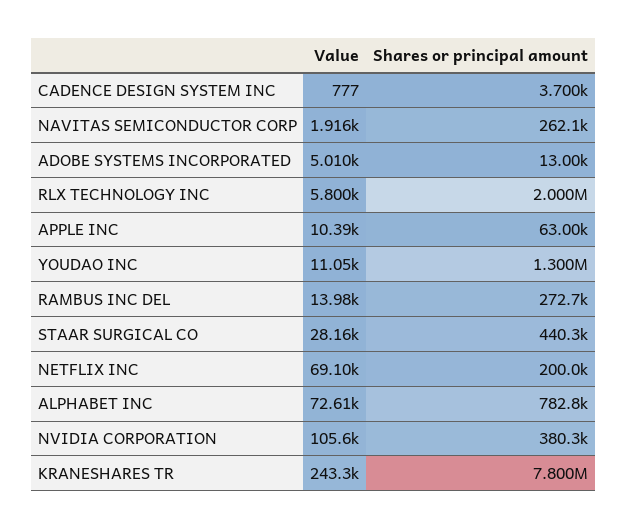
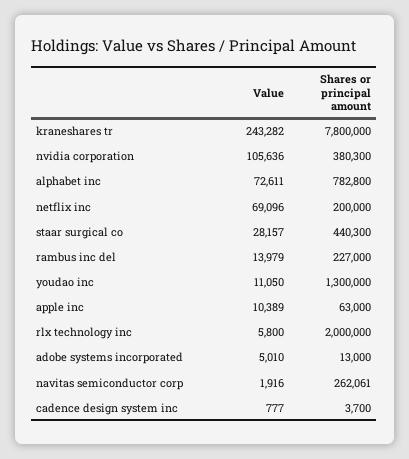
Shares or principal amount, RAMBUS INC DEL: 272700 -> 227000

